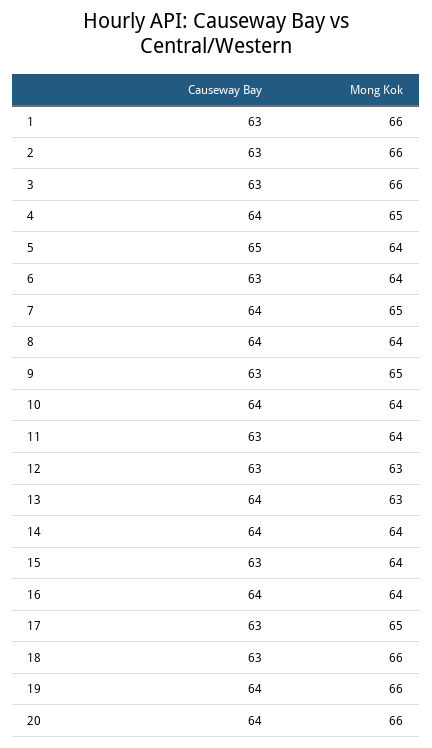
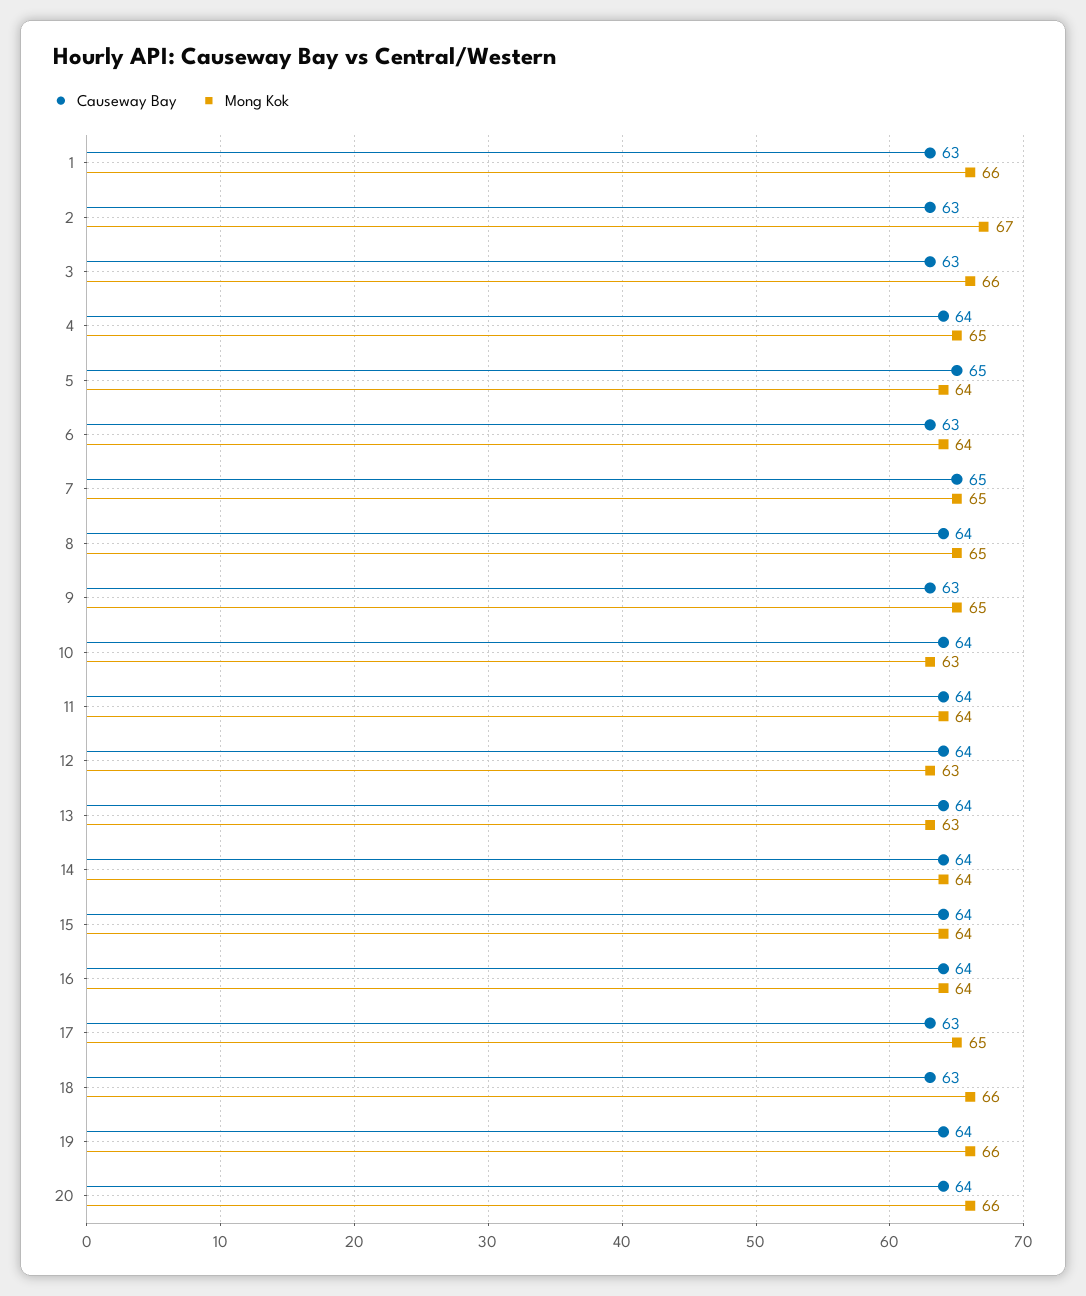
Mong Kok, 2: 66 -> 67
Causeway Bay, 7: 64 -> 65
Mong Kok, 8: 64 -> 65
Mong Kok, 10: 64 -> 63
Causeway Bay, 11: 63 -> 64
Causeway Bay, 12: 63 -> 64
Causeway Bay, 15: 63 -> 64

